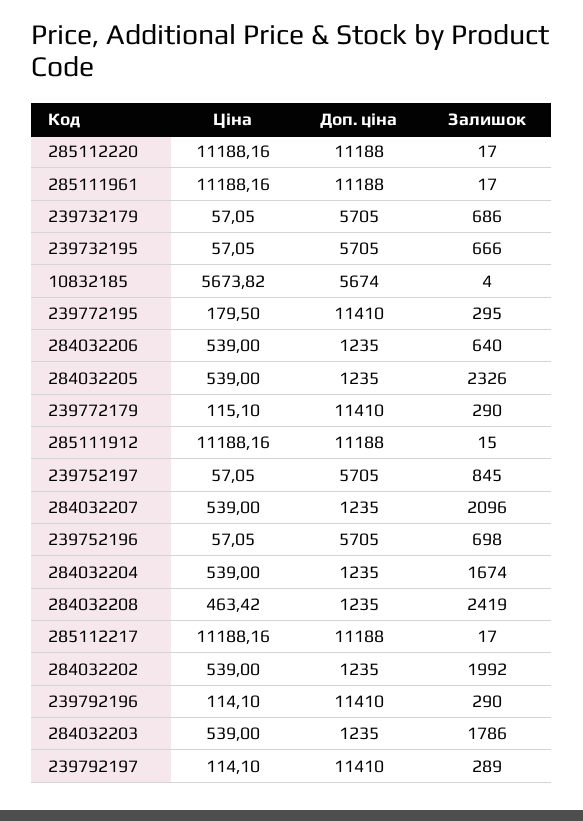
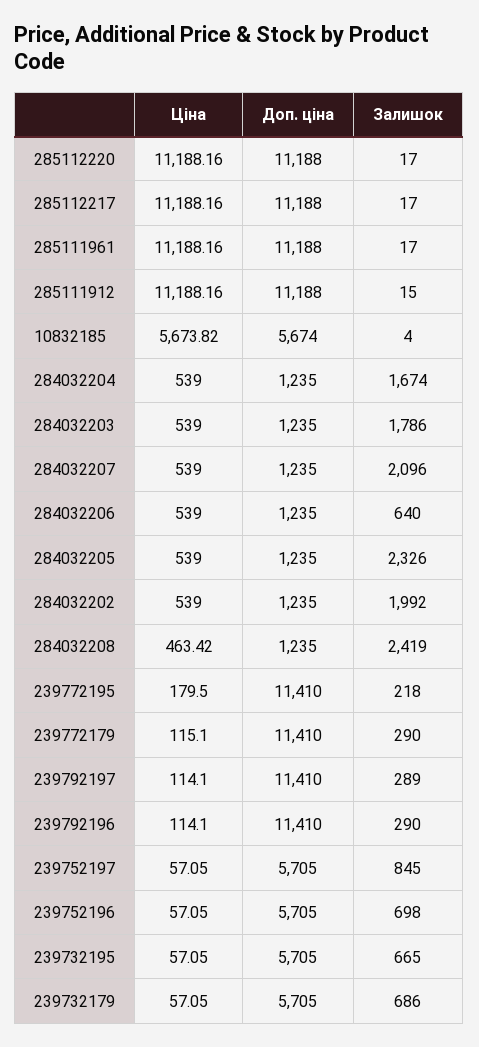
Залишок, 239732195: 666 -> 665
Залишок, 239772195: 295 -> 218

